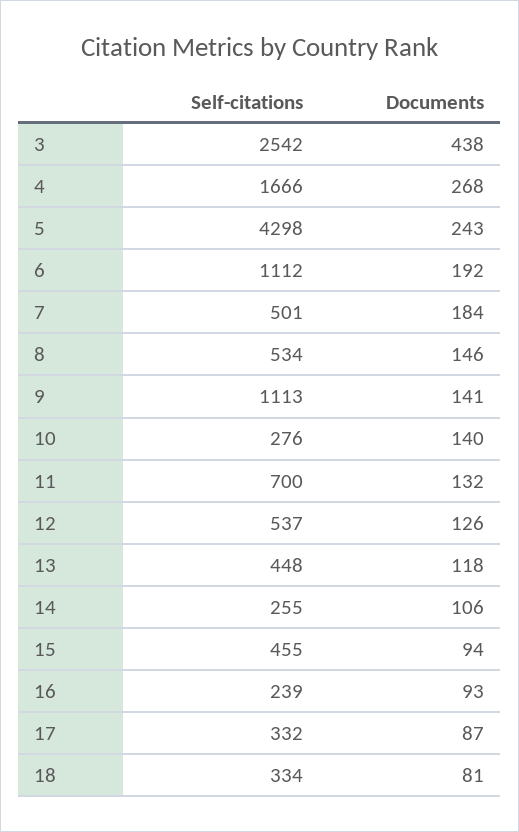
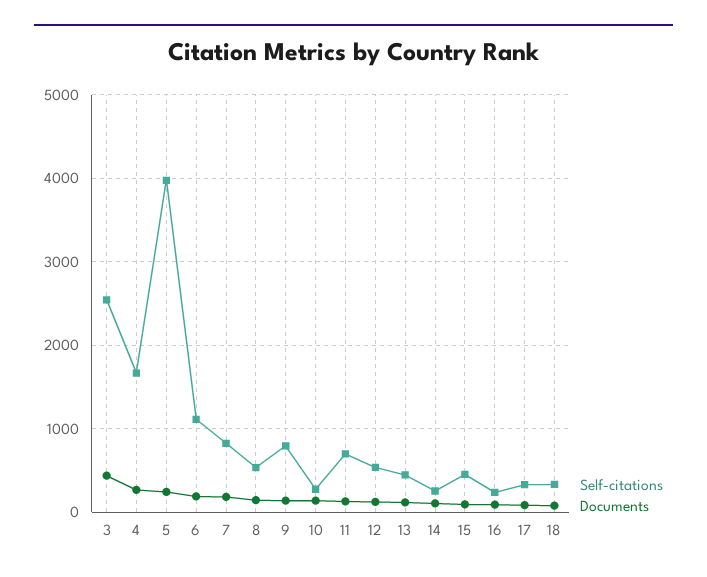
Self-citations, 5: 4298 -> 4000
Self-citations, 7: 501 -> 800
Self-citations, 9: 1113 -> 800

